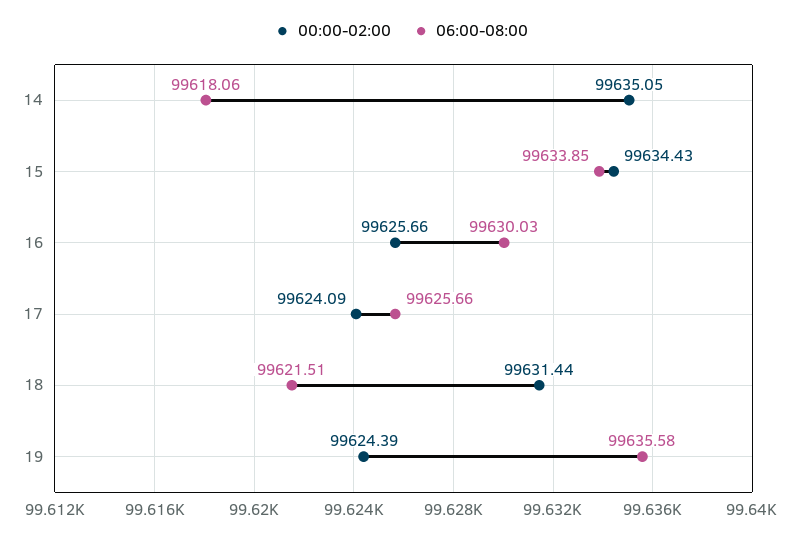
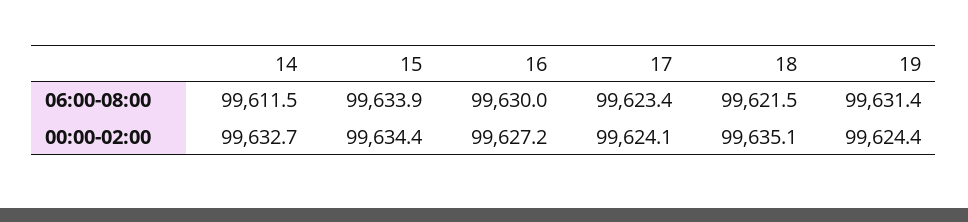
00:00-02:00, 14: 99635.05 -> 99632.7
06:00-08:00, 14: 99618.06 -> 99611.5
00:00-02:00, 16: 99625.66 -> 99627.2
06:00-08:00, 17: 99625.66 -> 99623.4
00:00-02:00, 18: 99631.44 -> 99635.1
06:00-08:00, 19: 99635.58 -> 99631.4

